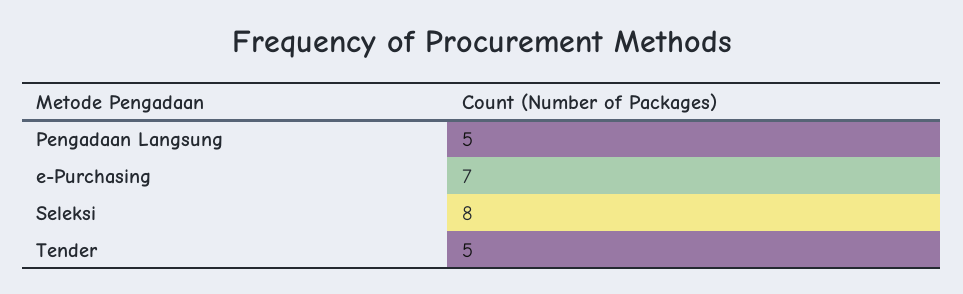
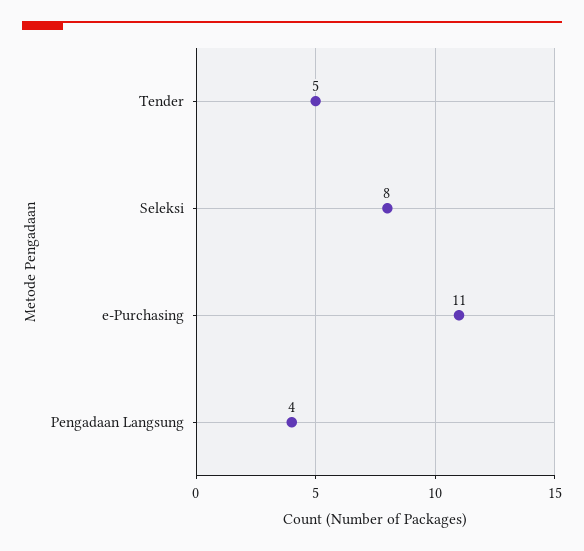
Pengadaan Langsung: 5 -> 4
e-Purchasing: 7 -> 11

